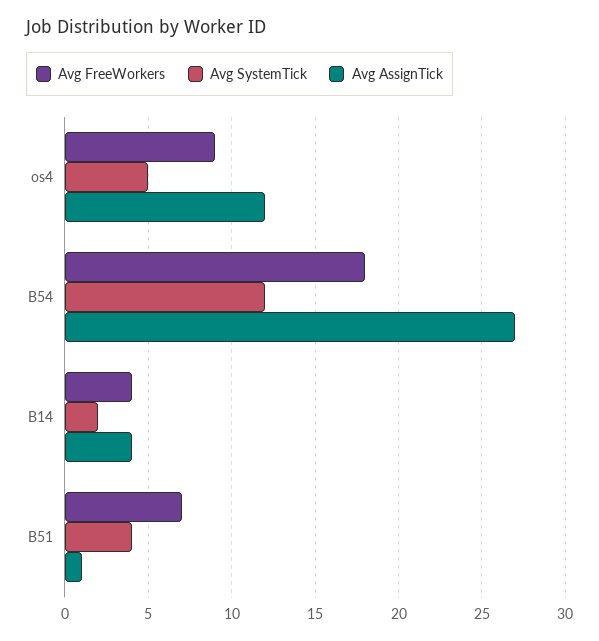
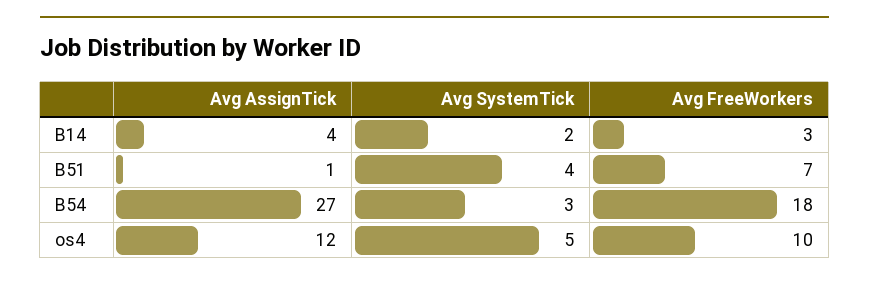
Avg FreeWorkers, os4: 9 -> 10
Avg SystemTick, B54: 12 -> 3
Avg FreeWorkers, B14: 4 -> 3

